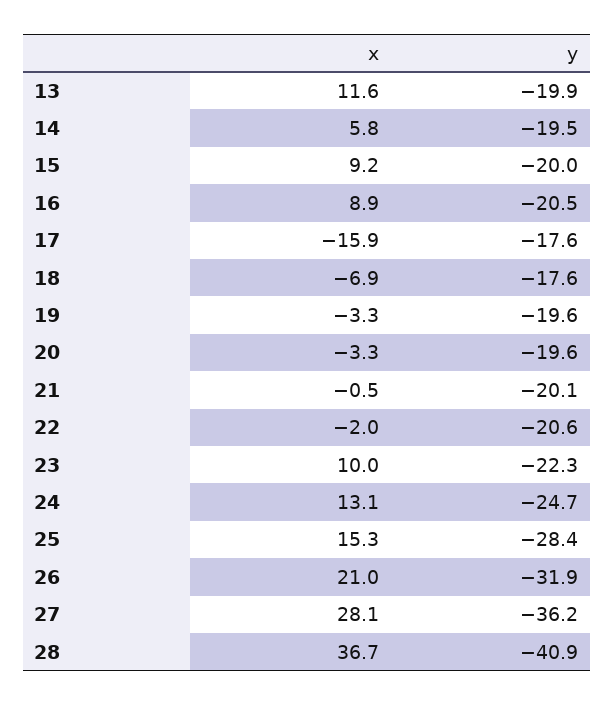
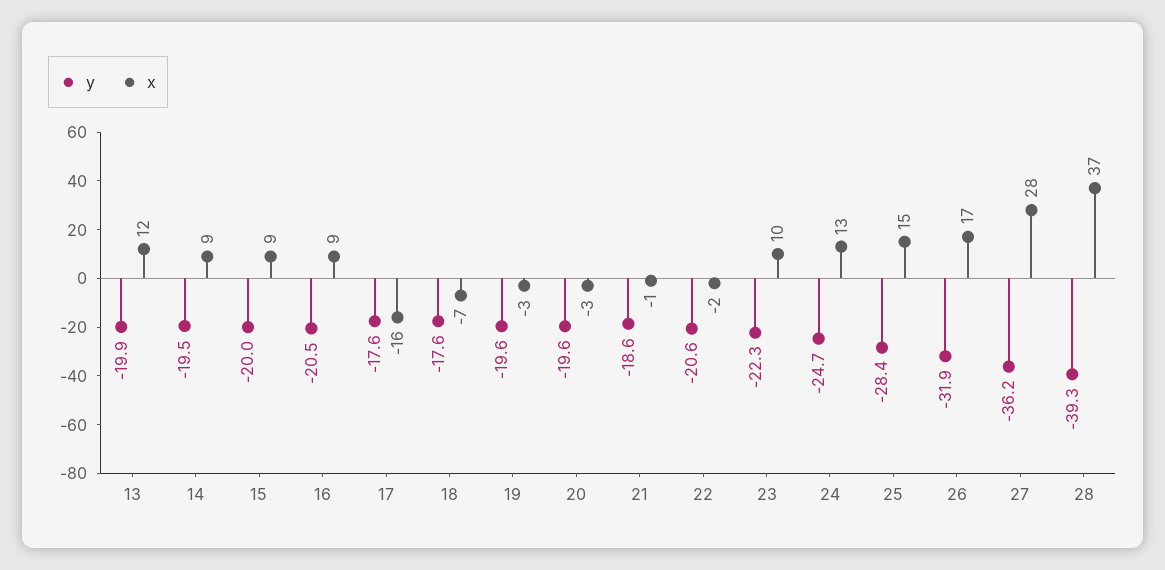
x, 14: 5.8 -> 9
y, 21: -20.1 -> -18.6
x, 26: 21 -> 17
y, 28: -40.9 -> -39.3

